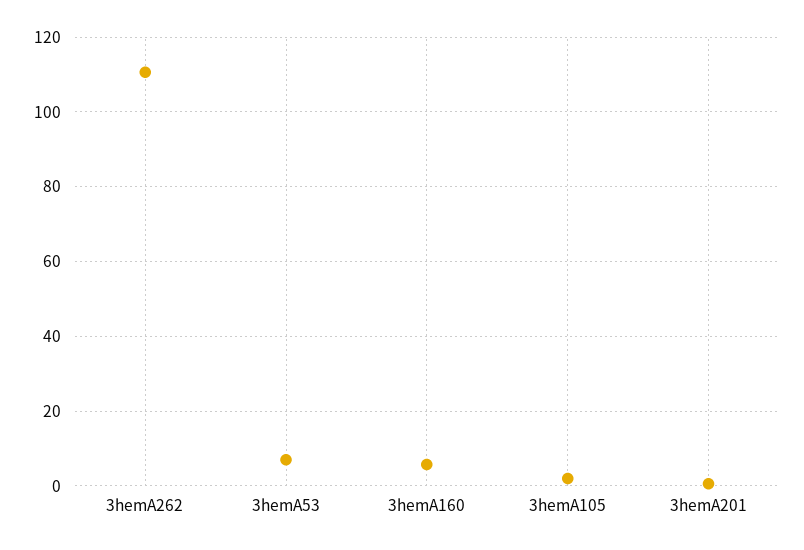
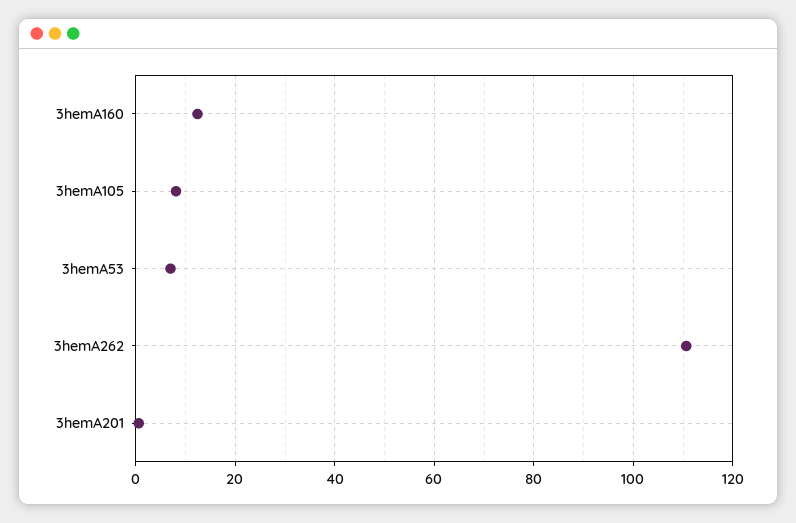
3hemA160: 6 -> 12
3hemA105: 2 -> 8

